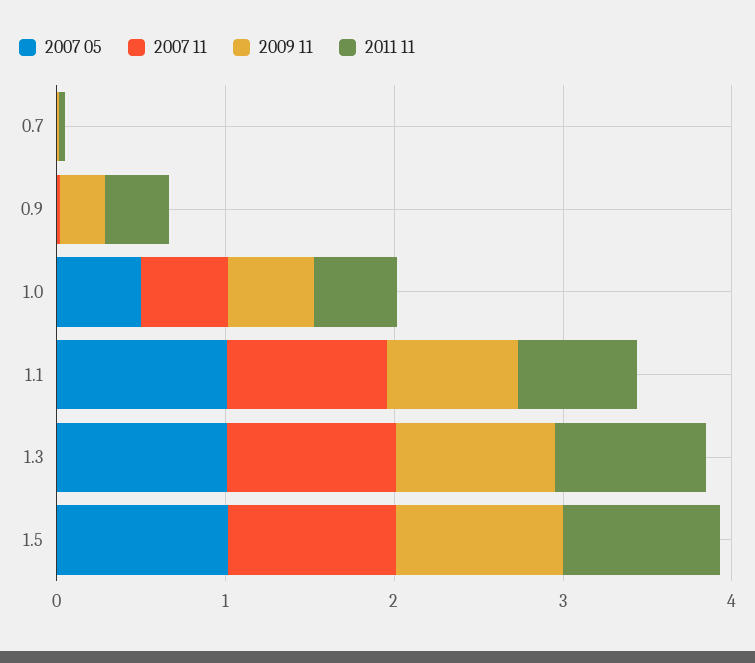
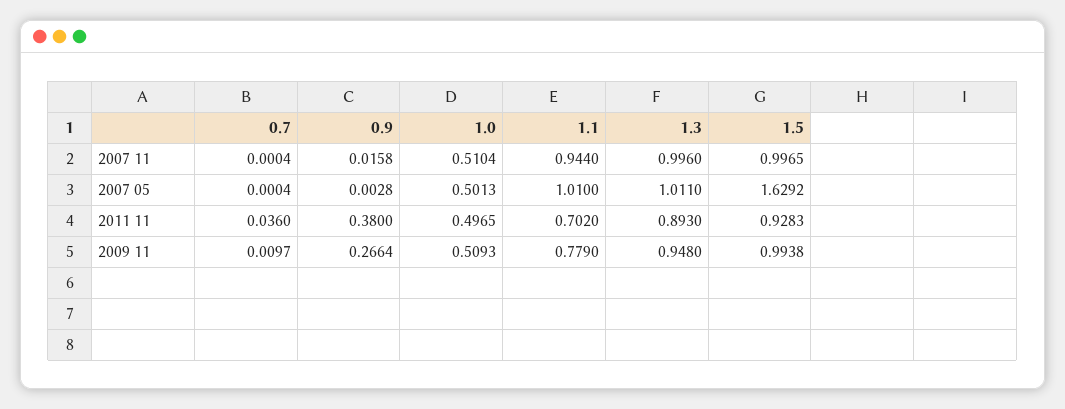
2007 05, 1.5: 1 -> 1.6292

